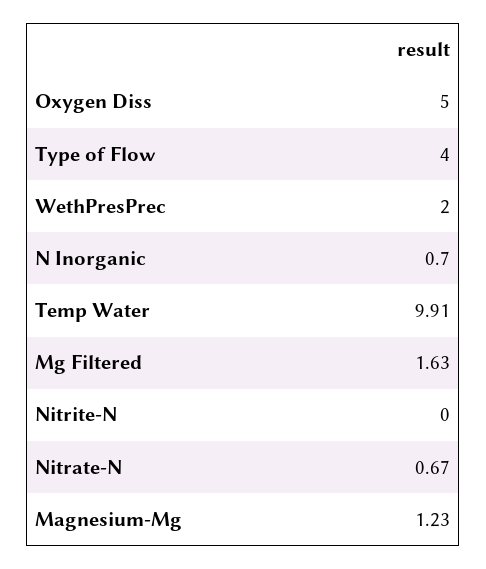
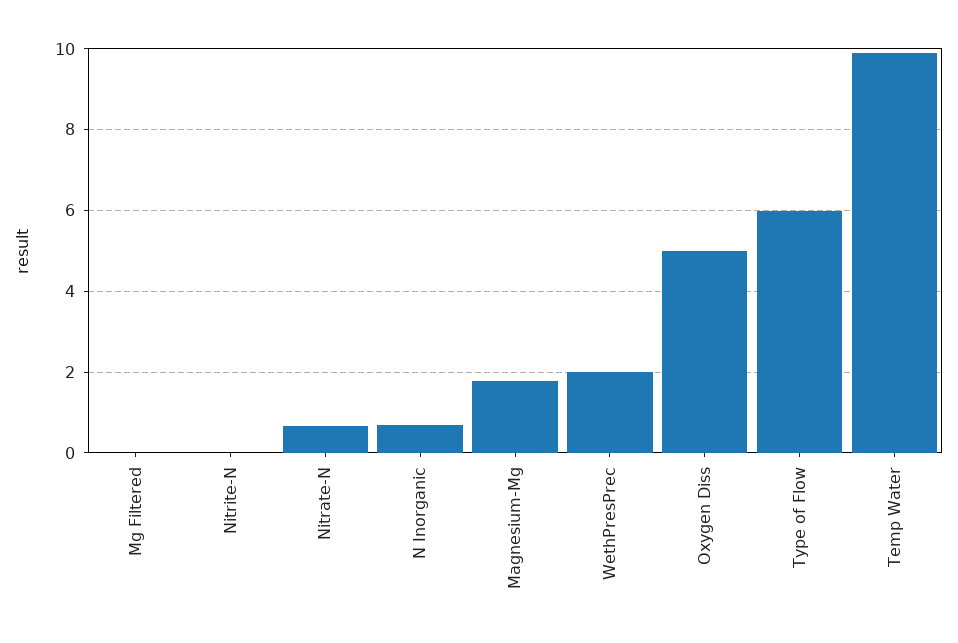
Type of Flow: 4 -> 6
Mg Filtered: 1.63 -> 0
Magnesium-Mg: 1.23 -> 1.8

